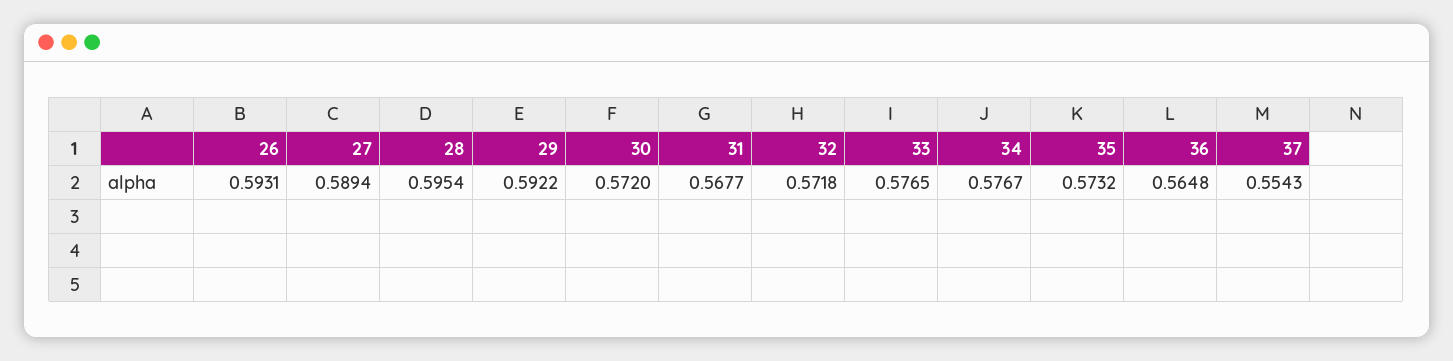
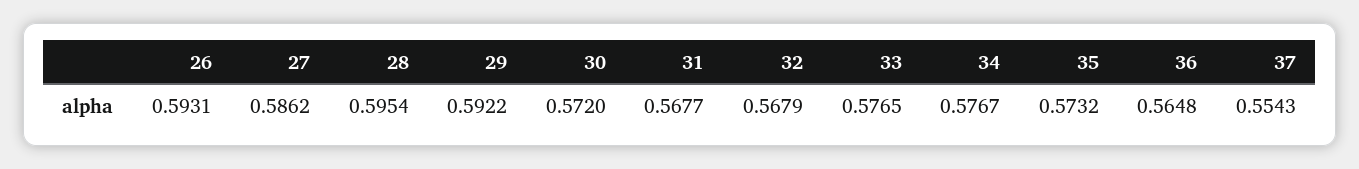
27: 0.5894 -> 0.5862
32: 0.5718 -> 0.5679

